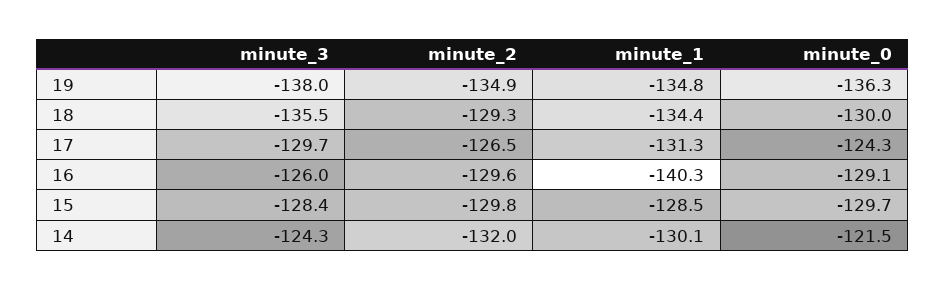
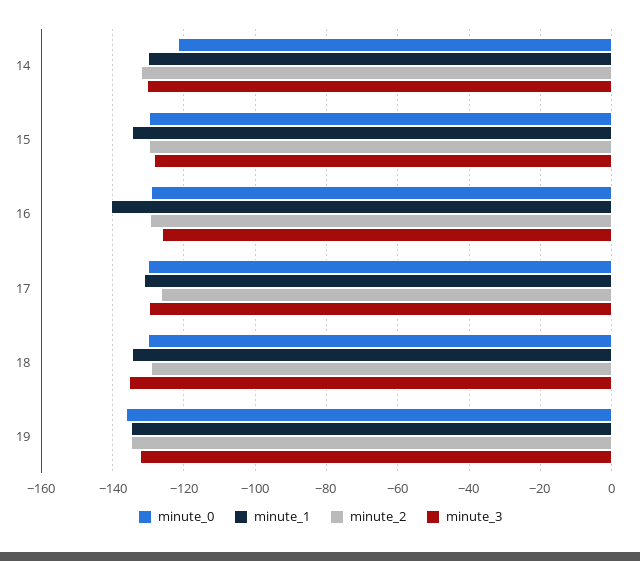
minute_3, 19: -138 -> -132
minute_0, 17: -124.3 -> -130
minute_1, 15: -128.5 -> -134
minute_3, 14: -124.3 -> -130

